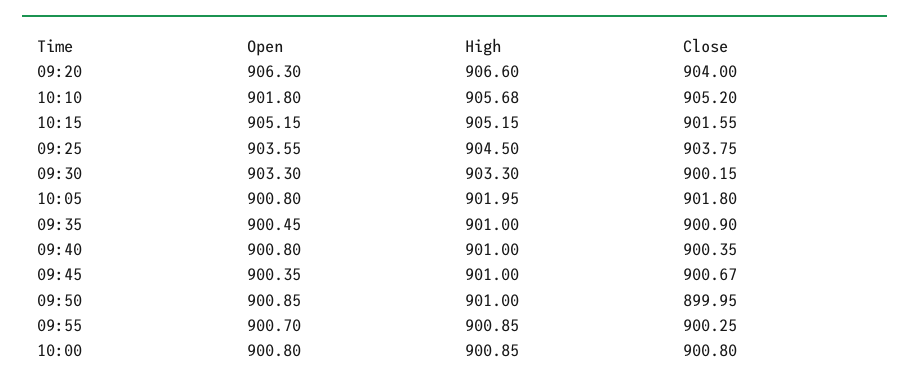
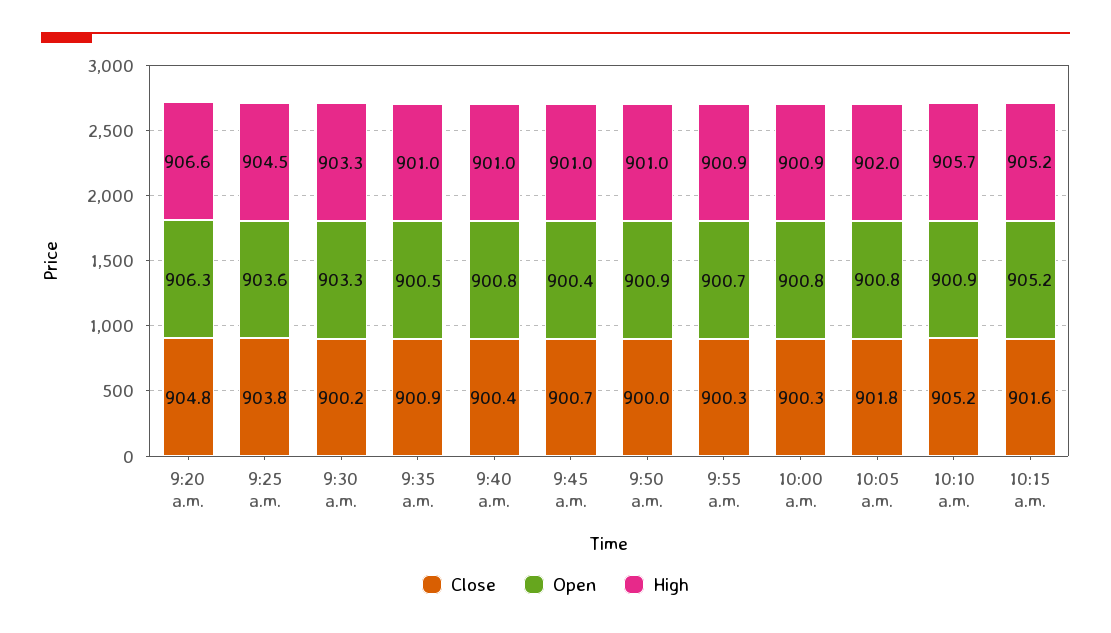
Close, 09:20: 904 -> 904.8
Open, 10:10: 901.8 -> 900.9
Close, 10:00: 900.8 -> 900.3

